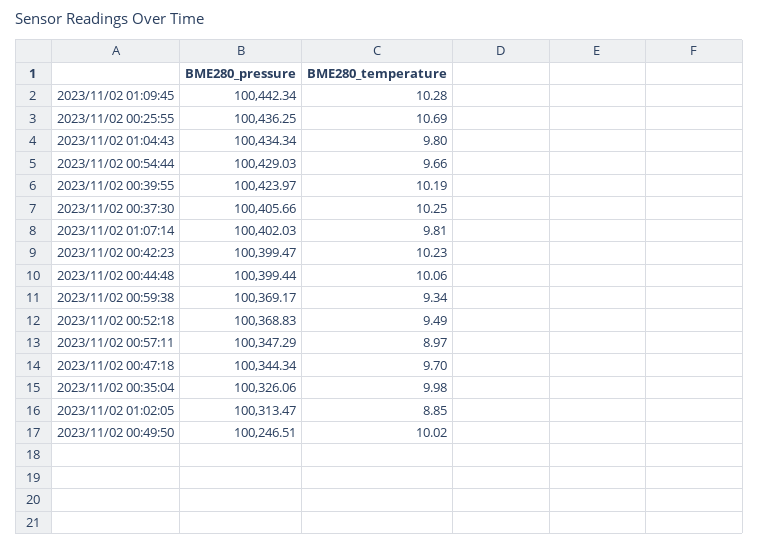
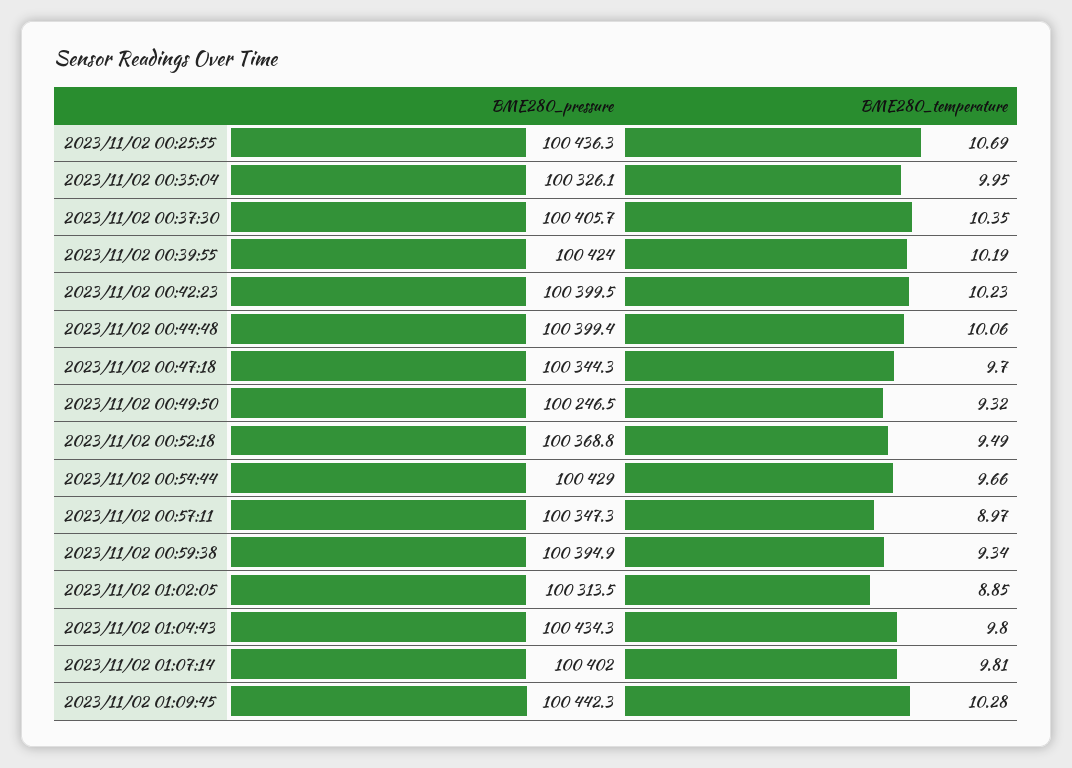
BME280_temperature, 2023/11/02 00:37:30: 10.25 -> 10.35
BME280_pressure, 2023/11/02 00:59:38: 100369.17 -> 100394.9
BME280_temperature, 2023/11/02 00:35:04: 9.98 -> 9.95
BME280_temperature, 2023/11/02 00:49:50: 10.02 -> 9.32

